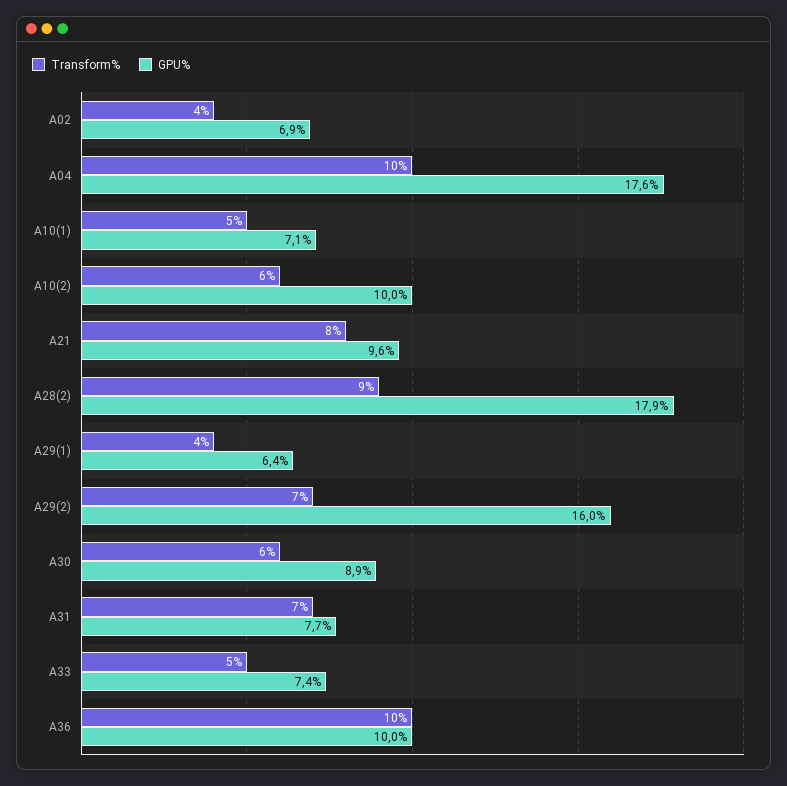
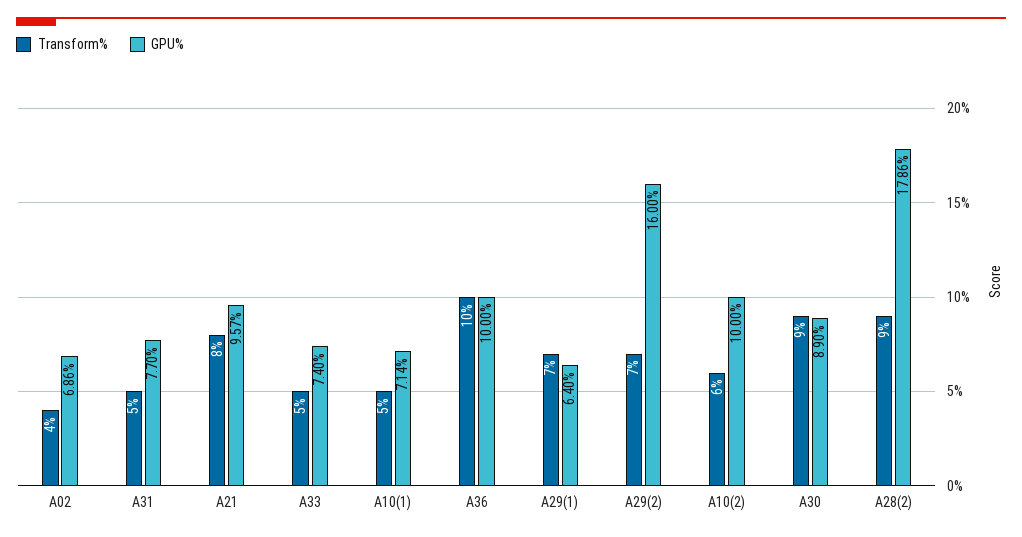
Transform%, A04: 10 -> none
GPU%, A04: 17.6 -> none
Transform%, A29(1): 4 -> 7
Transform%, A30: 6 -> 9
Transform%, A31: 7 -> 5

